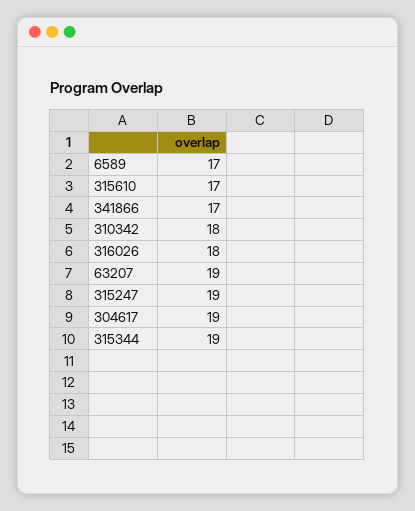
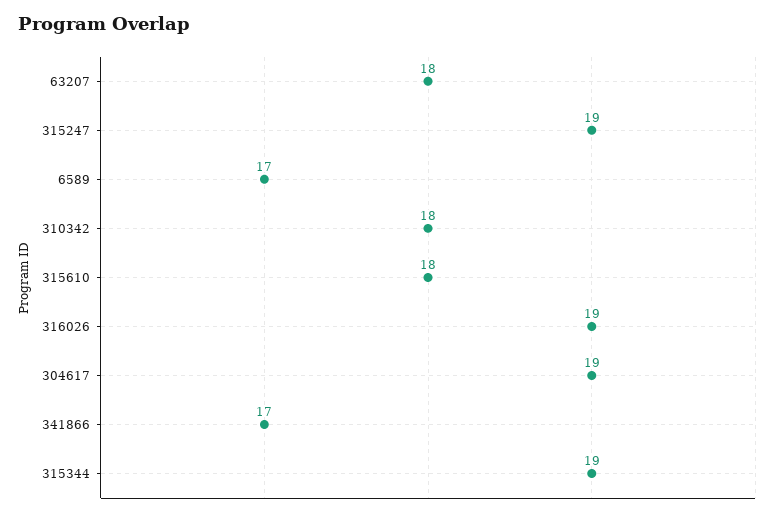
315610: 17 -> 18
316026: 18 -> 19
63207: 19 -> 18

